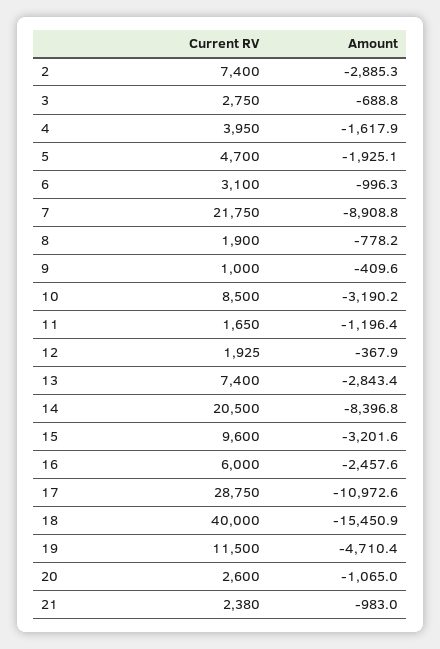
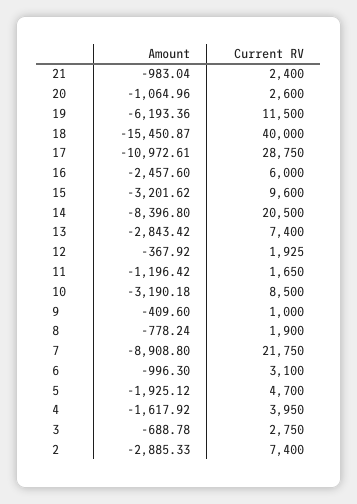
Amount, 19: -4710.4 -> -6193.36
Current RV, 21: 2380 -> 2400

